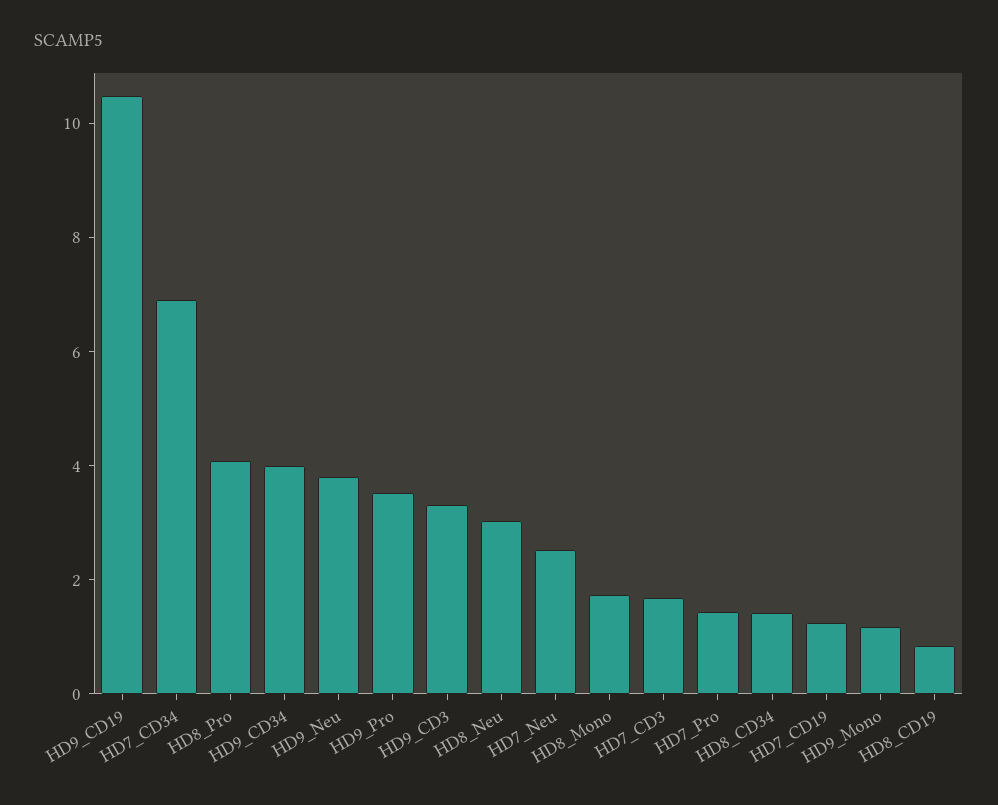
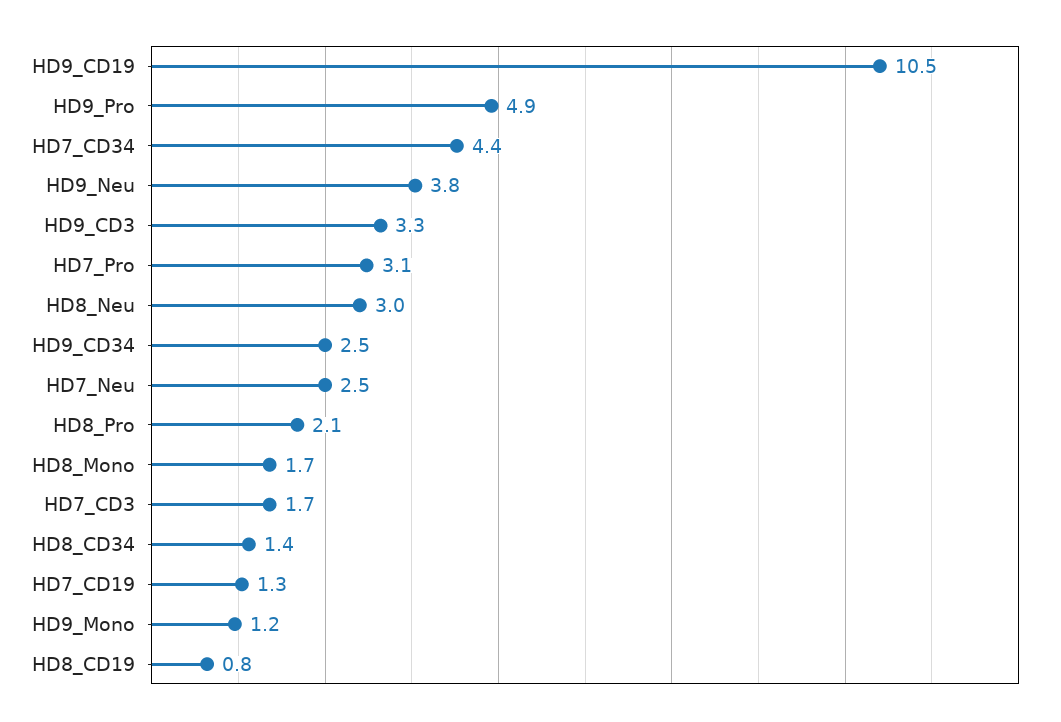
HD7_CD34: 7 -> 4.4
HD8_Pro: 4 -> 2.1
HD9_CD34: 4 -> 2.5
HD9_Pro: 3.5 -> 4.9
HD7_Pro: 1.5 -> 3.1

